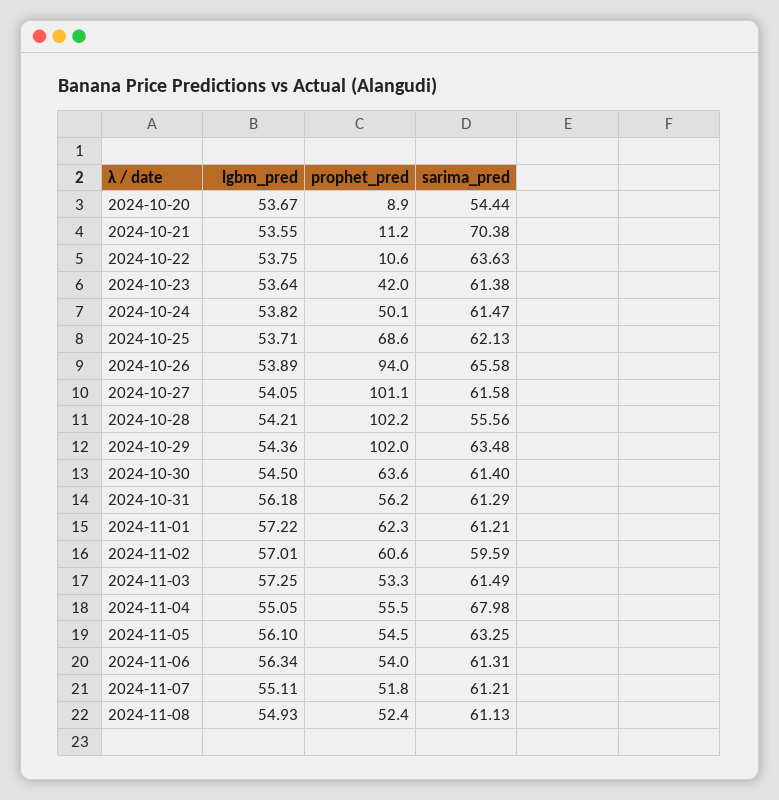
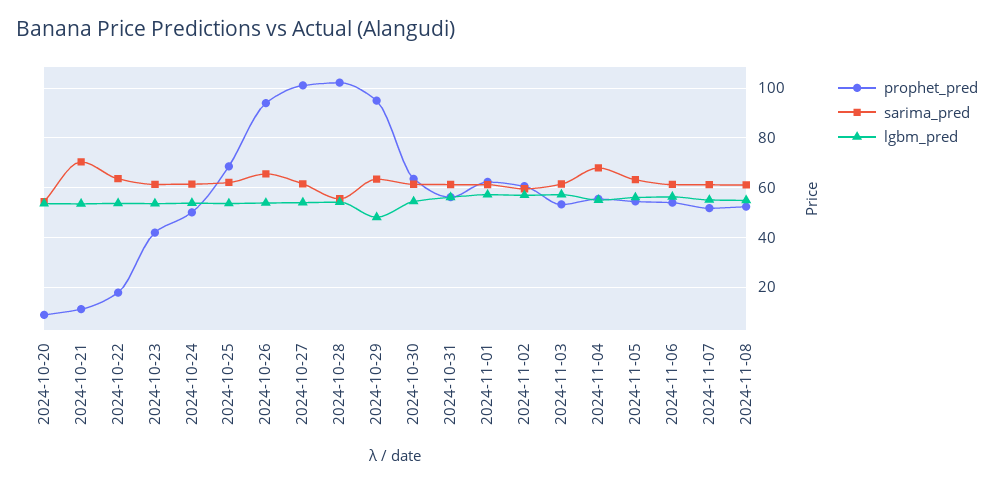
prophet_pred, 2024-10-22: 10.6 -> 17.5
lgbm_pred, 2024-10-29: 54.36 -> 47.5
prophet_pred, 2024-10-29: 102 -> 95

